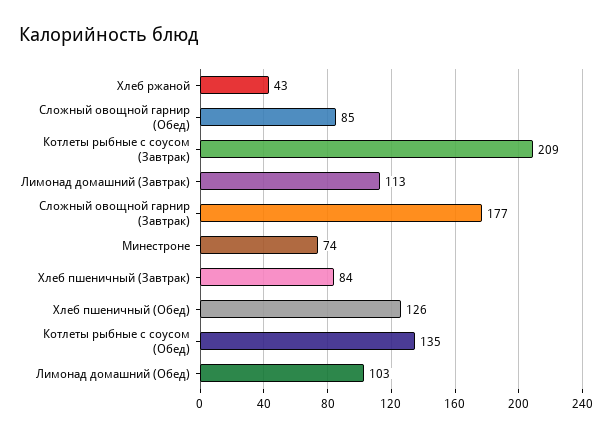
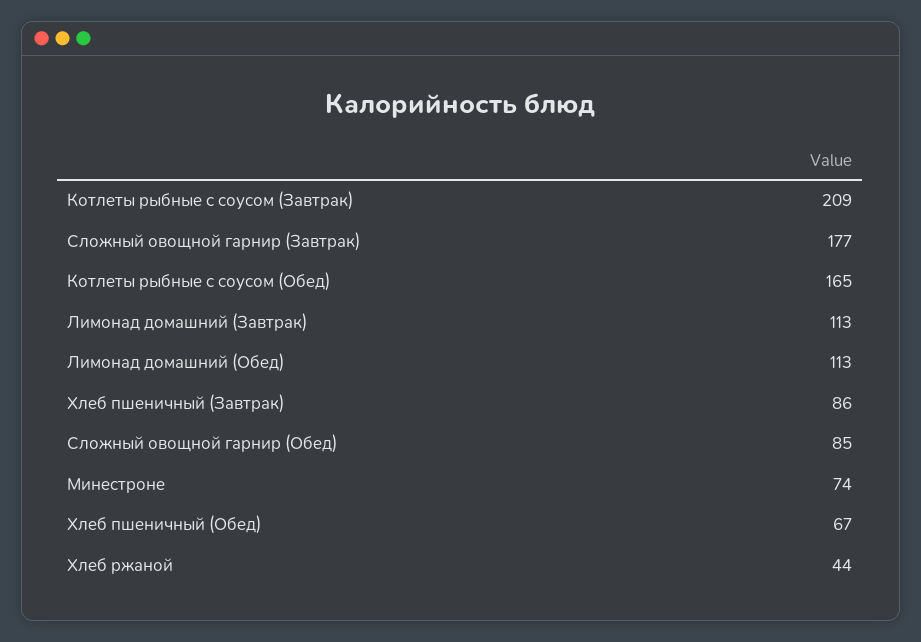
Хлеб ржаной: 43 -> 44
Хлеб пшеничный (Завтрак): 84 -> 86
Хлеб пшеничный (Обед): 126 -> 67
Котлеты рыбные с соусом (Обед): 135 -> 165
Лимонад домашний (Обед): 103 -> 113

